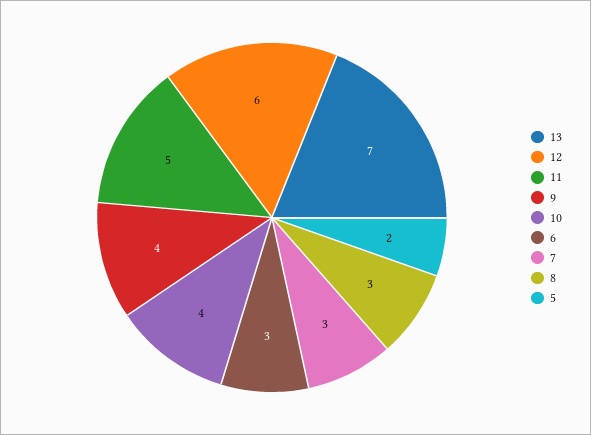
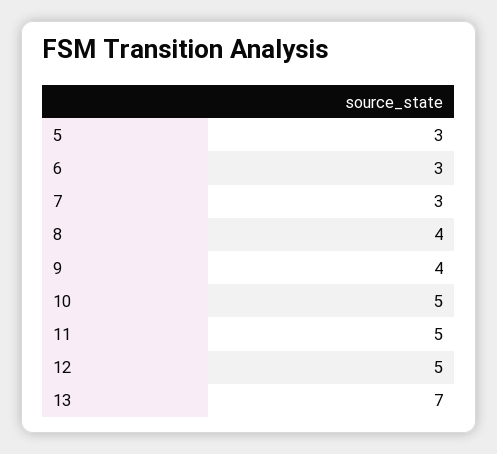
12: 6 -> 5
10: 4 -> 5
8: 3 -> 4
5: 2 -> 3

